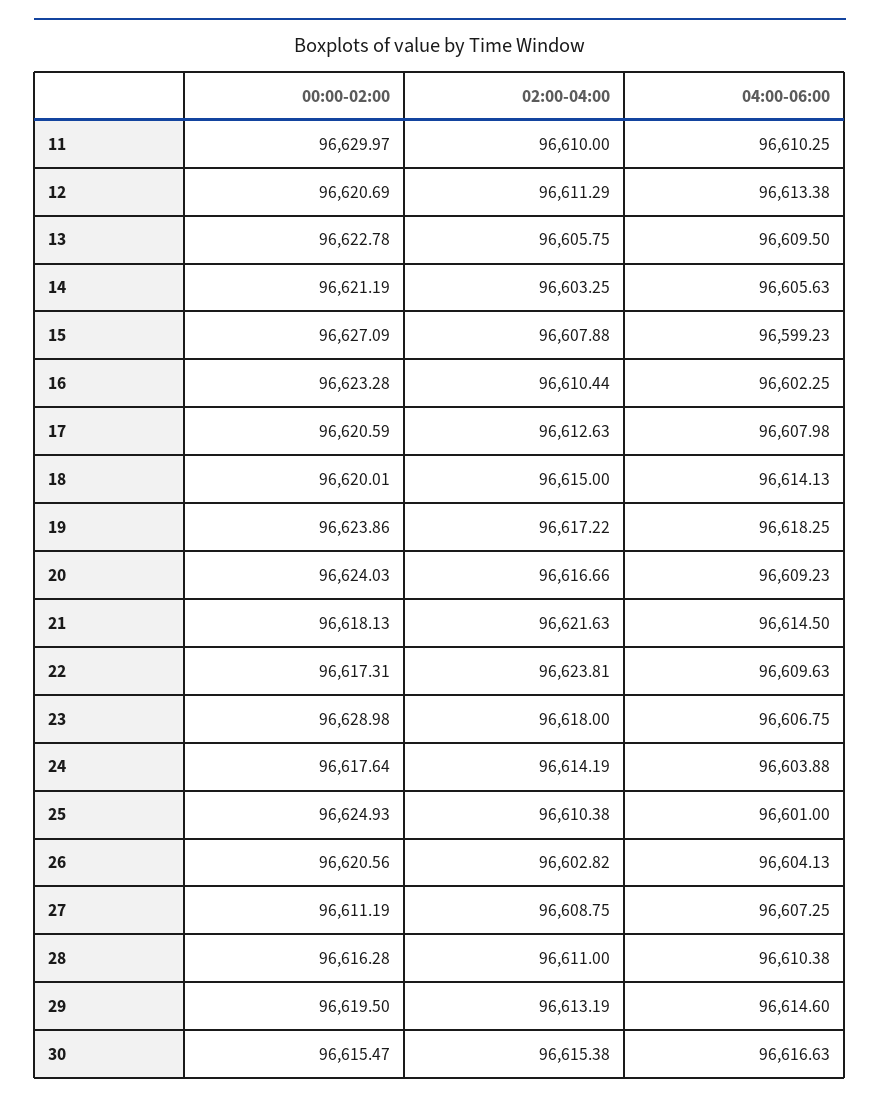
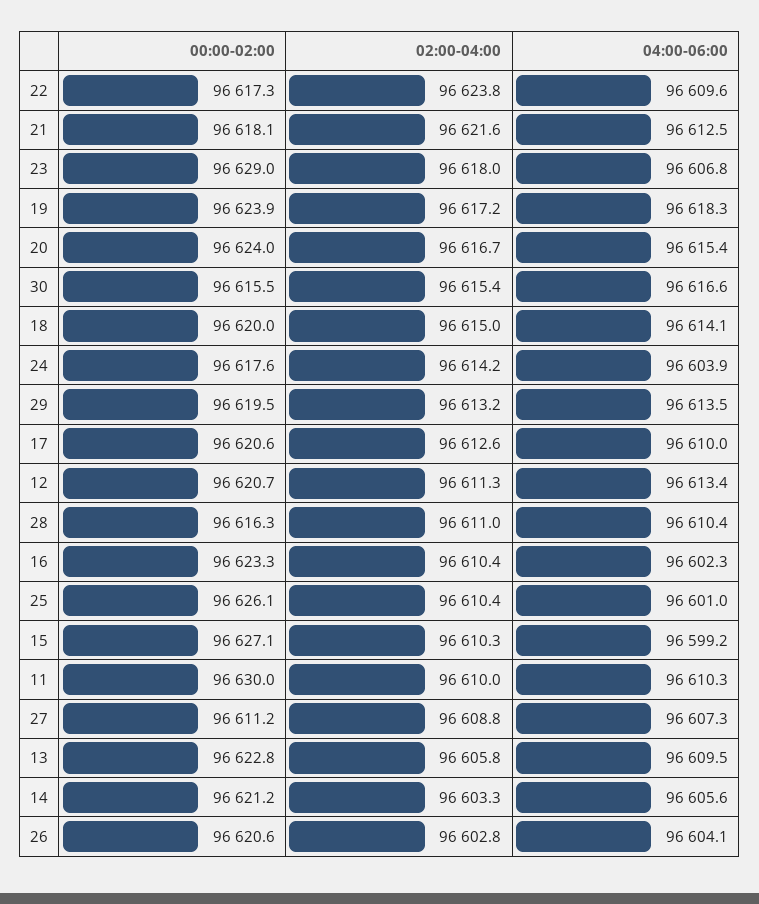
02:00-04:00, 15: 96607.88 -> 96610.3
04:00-06:00, 17: 96607.98 -> 96610
04:00-06:00, 20: 96609.23 -> 96615.4
04:00-06:00, 21: 96614.5 -> 96612.5
00:00-02:00, 25: 96624.93 -> 96626.1
04:00-06:00, 29: 96614.6 -> 96613.5

